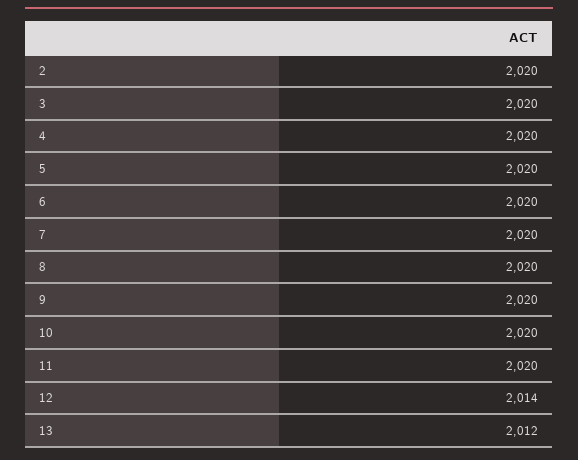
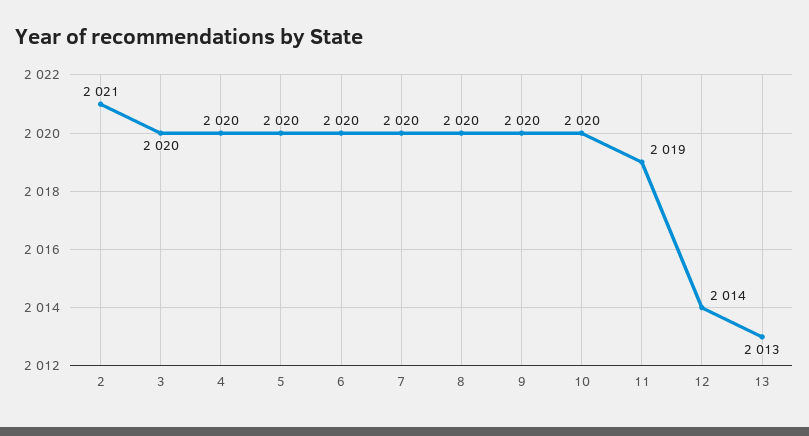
2: 2020 -> 2021
11: 2020 -> 2019
13: 2012 -> 2013

